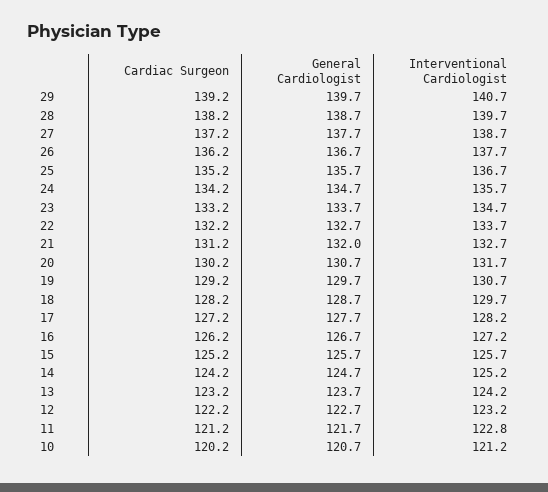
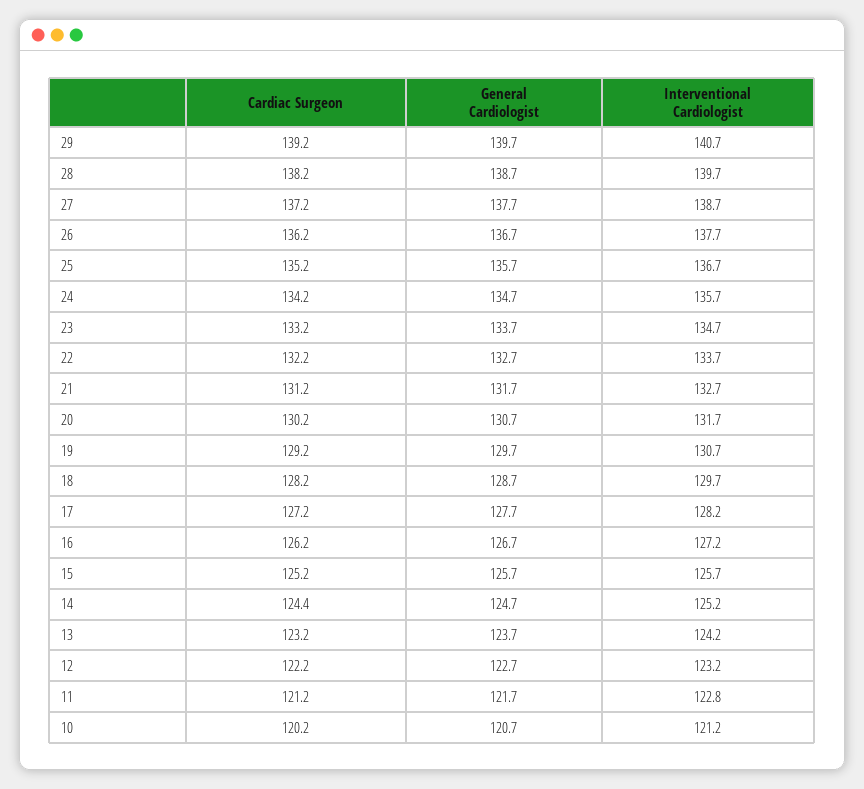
General Cardiologist, 21: 132 -> 131.7
Cardiac Surgeon, 14: 124.2 -> 124.4

